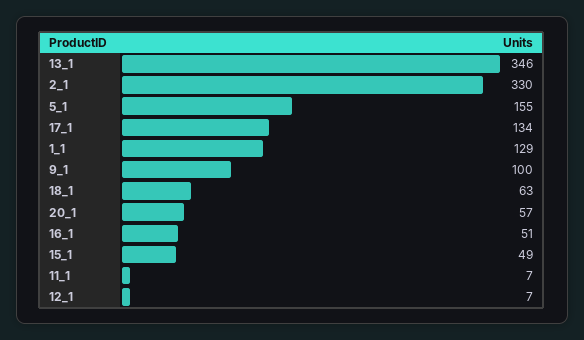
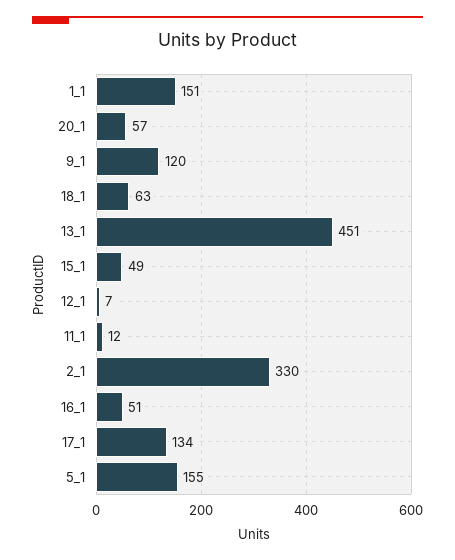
13_1: 346 -> 451
1_1: 129 -> 151
9_1: 100 -> 120
11_1: 7 -> 12

